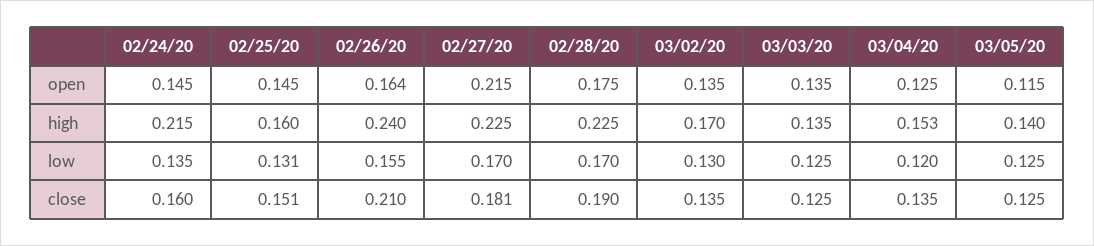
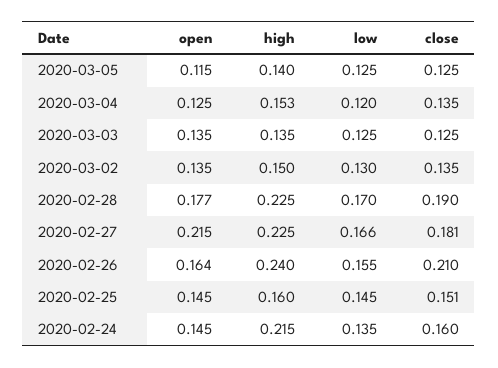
02/28/20, open: 0.175 -> 0.177
03/02/20, high: 0.17 -> 0.15
02/25/20, low: 0.131 -> 0.145
02/27/20, low: 0.17 -> 0.166

